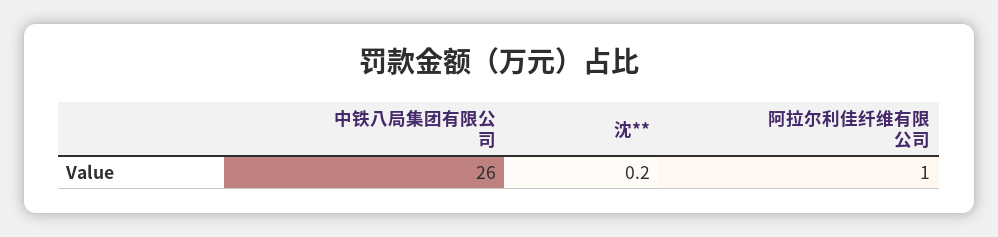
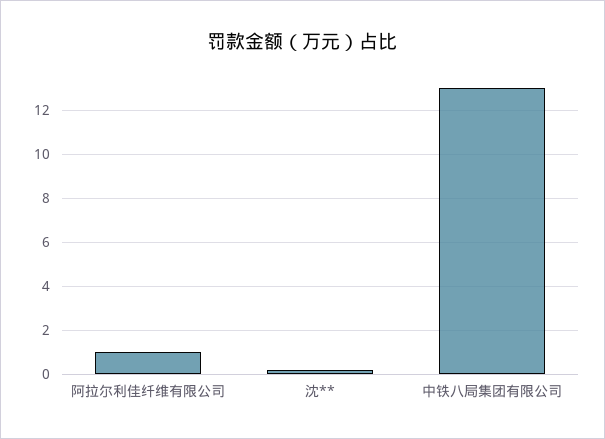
中铁八局集团有限公司: 26 -> 13

